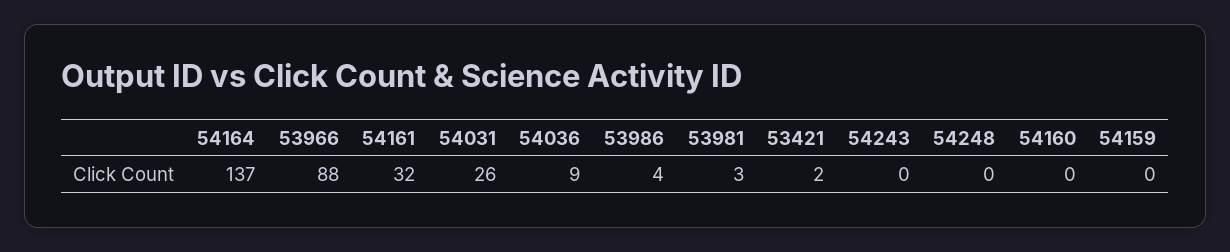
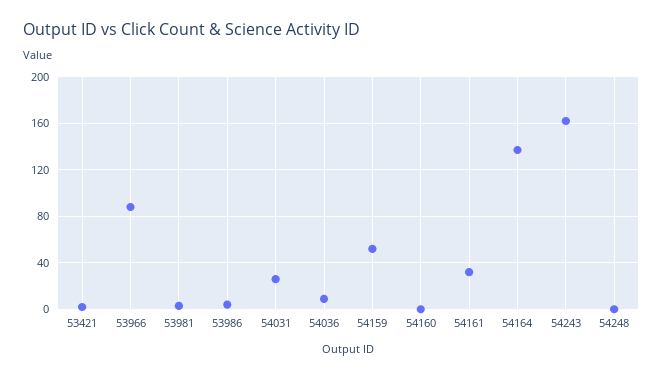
54243: 0 -> 160
54159: 0 -> 50

